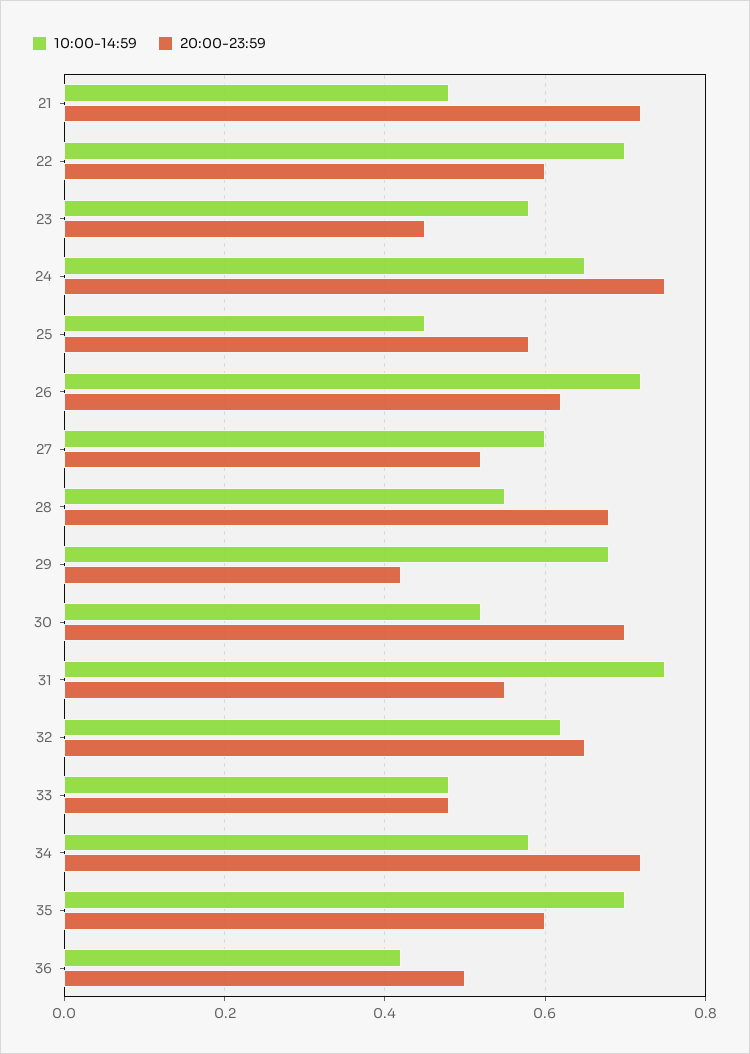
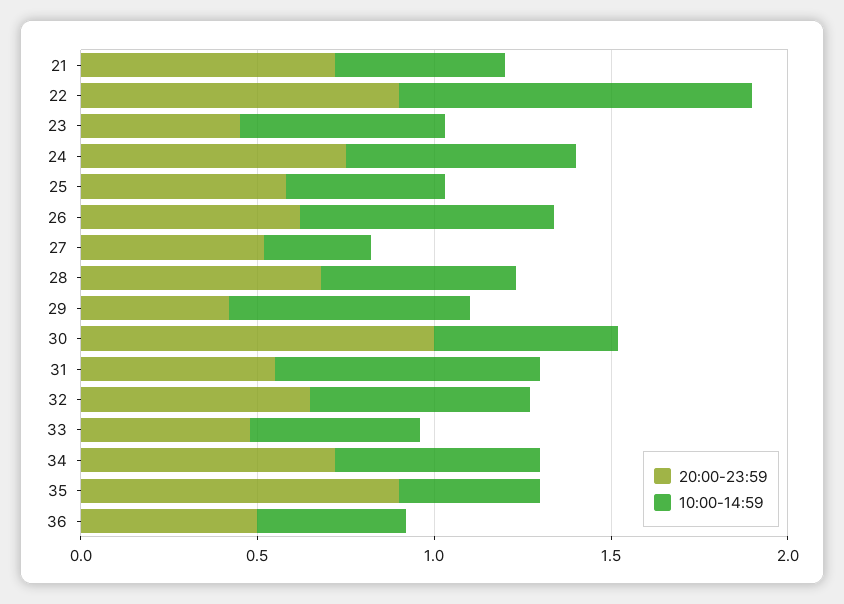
10:00-14:59, 22: 0.7 -> 1
20:00-23:59, 22: 0.6 -> 0.9
10:00-14:59, 27: 0.6 -> 0.3
20:00-23:59, 30: 0.7 -> 1
10:00-14:59, 35: 0.7 -> 0.4
20:00-23:59, 35: 0.6 -> 0.9

